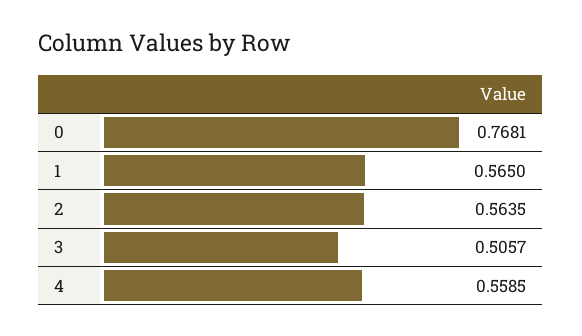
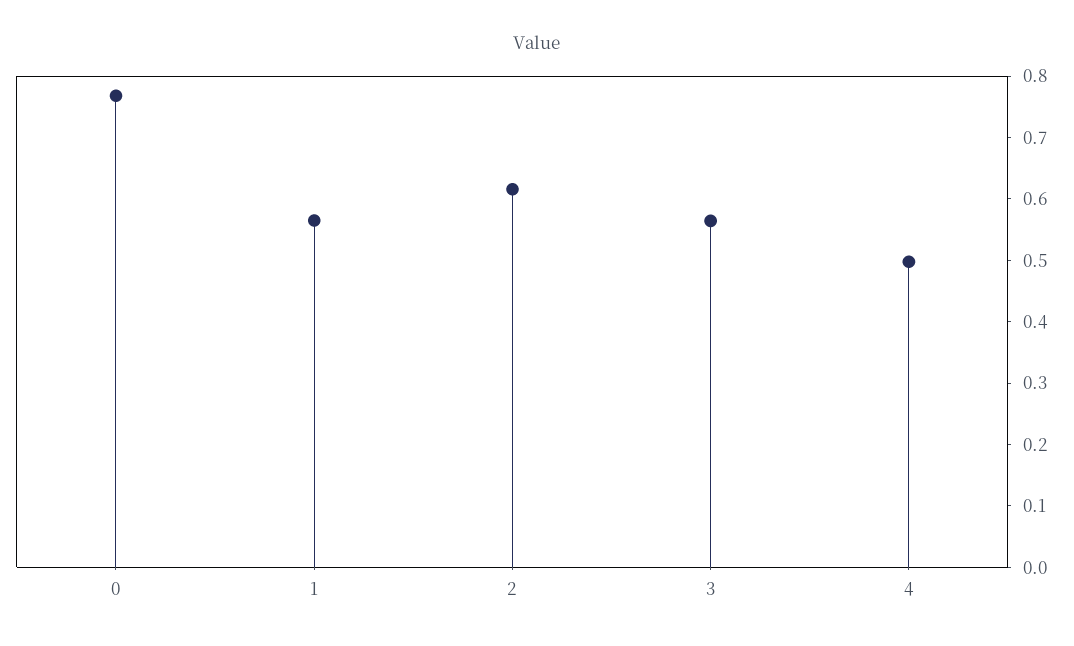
2: 0.5635 -> 0.62
3: 0.5057 -> 0.56
4: 0.5585 -> 0.5

